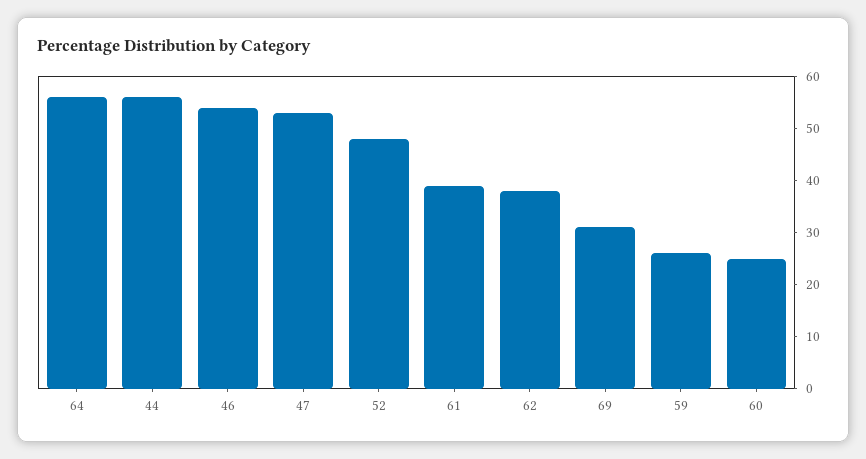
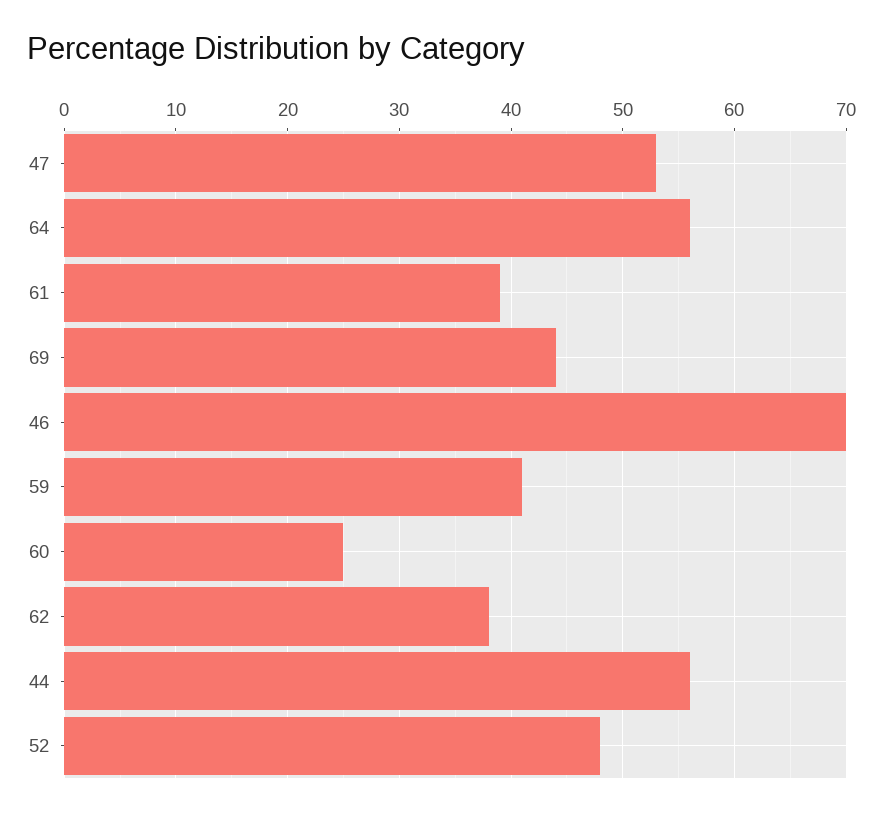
46: 55 -> 70
69: 30 -> 44
59: 25 -> 41

